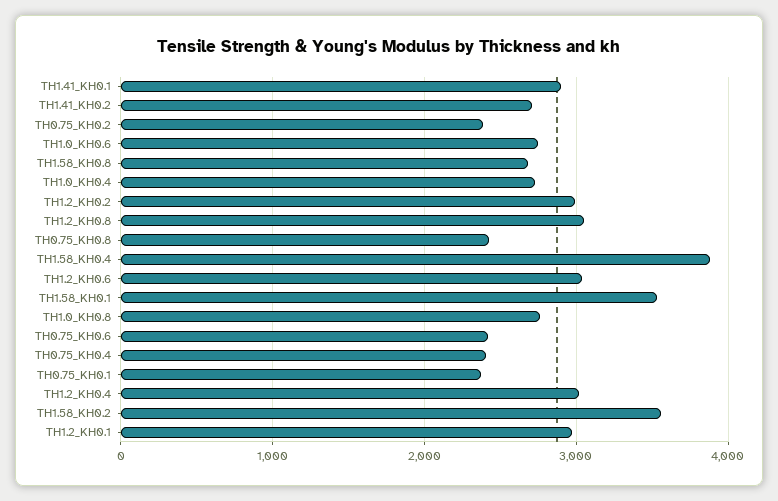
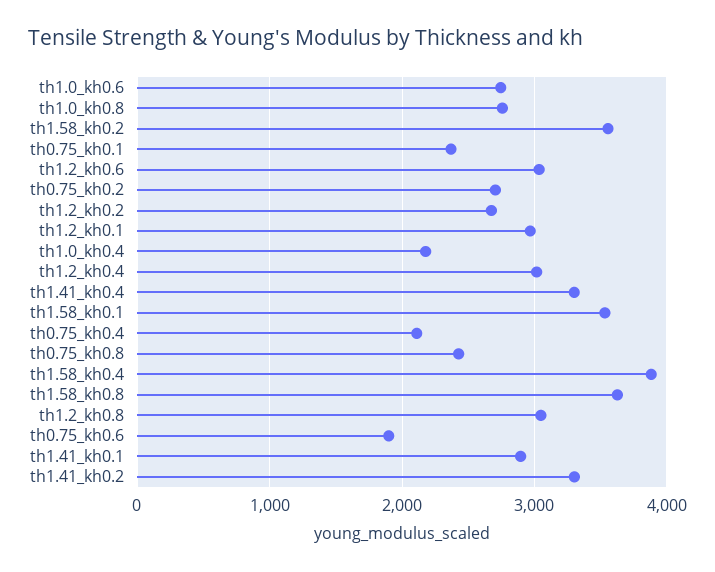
TH1.41_KH0.2: 2700 -> 3300
TH0.75_KH0.2: 2400 -> 2700
TH1.58_KH0.8: 2700 -> 3600
TH1.0_KH0.4: 2700 -> 2200
TH1.2_KH0.2: 3000 -> 2700
TH0.75_KH0.6: 2400 -> 1900
TH0.75_KH0.4: 2400 -> 2100
th1.41_kh0.4: none -> 3300

